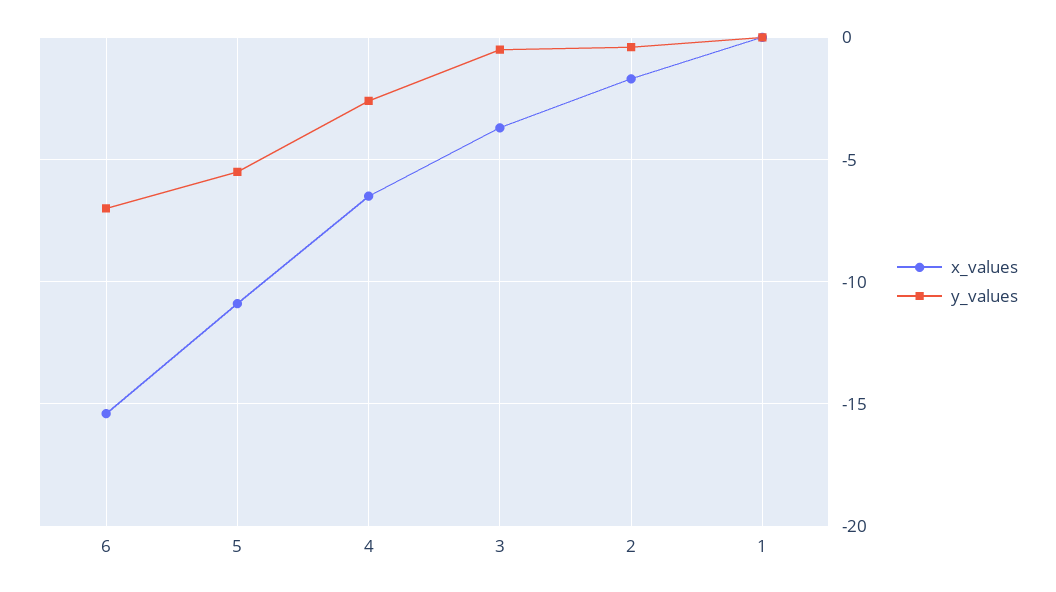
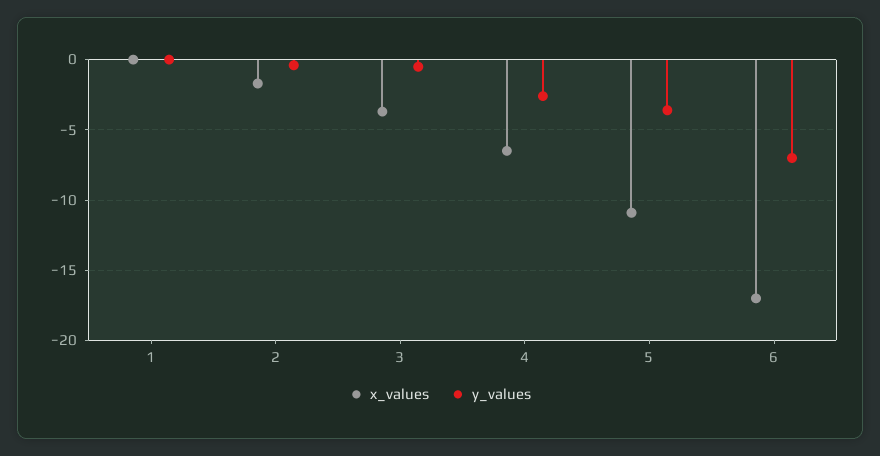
x_values, 6: -15.5 -> -17
y_values, 5: -5.5 -> -3.5

